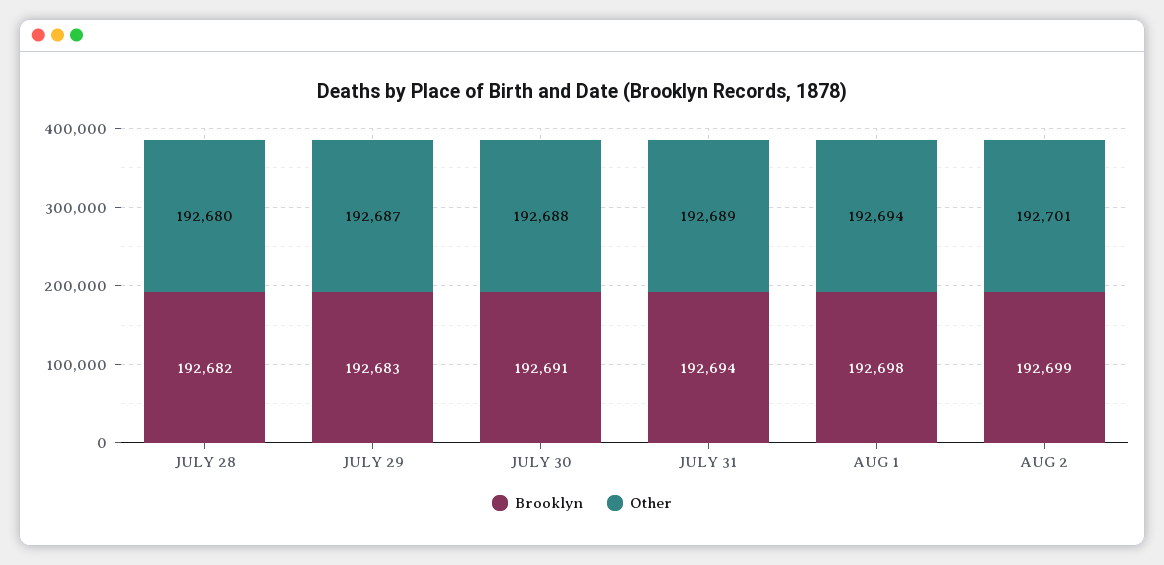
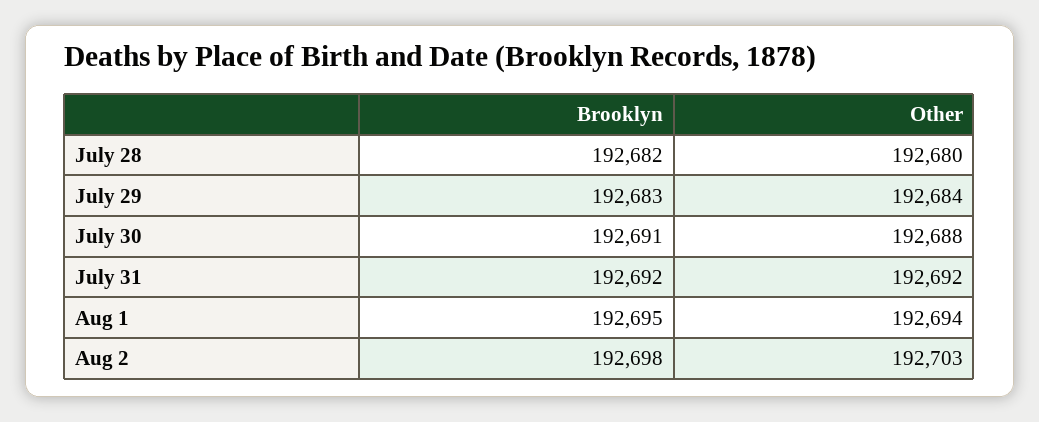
Other, JULY 29: 192687 -> 192684
Brooklyn, JULY 31: 192694 -> 192692
Other, JULY 31: 192689 -> 192692
Brooklyn, AUG 1: 192698 -> 192695
Brooklyn, AUG 2: 192699 -> 192698
Other, AUG 2: 192701 -> 192703

